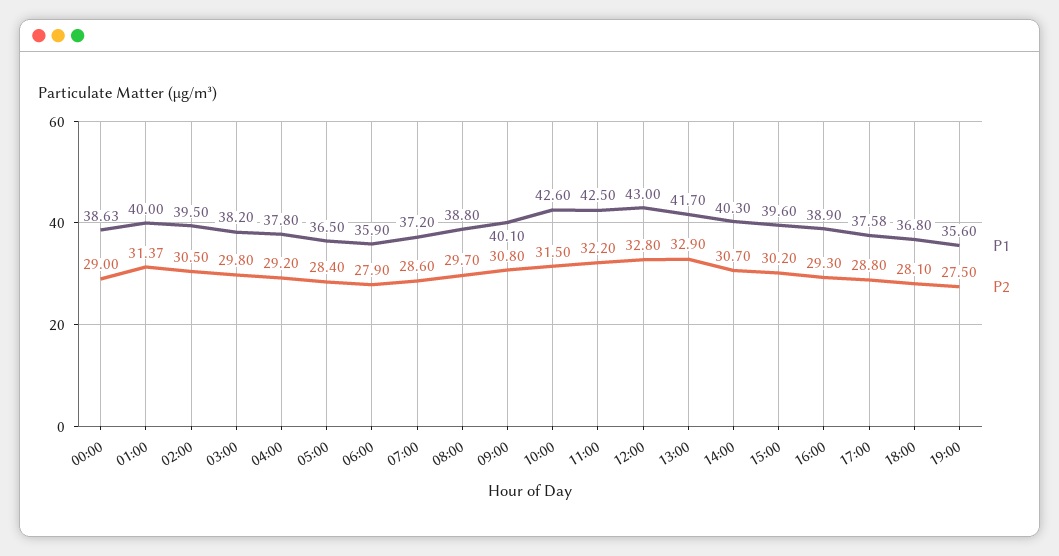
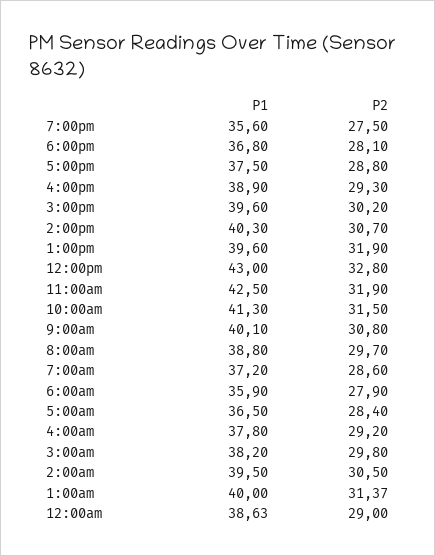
P1, 10:00: 42.6 -> 41.3
P2, 11:00: 32.2 -> 31.9
P1, 13:00: 41.7 -> 39.6
P2, 13:00: 32.9 -> 31.9
P1, 17:00: 37.58 -> 37.5

